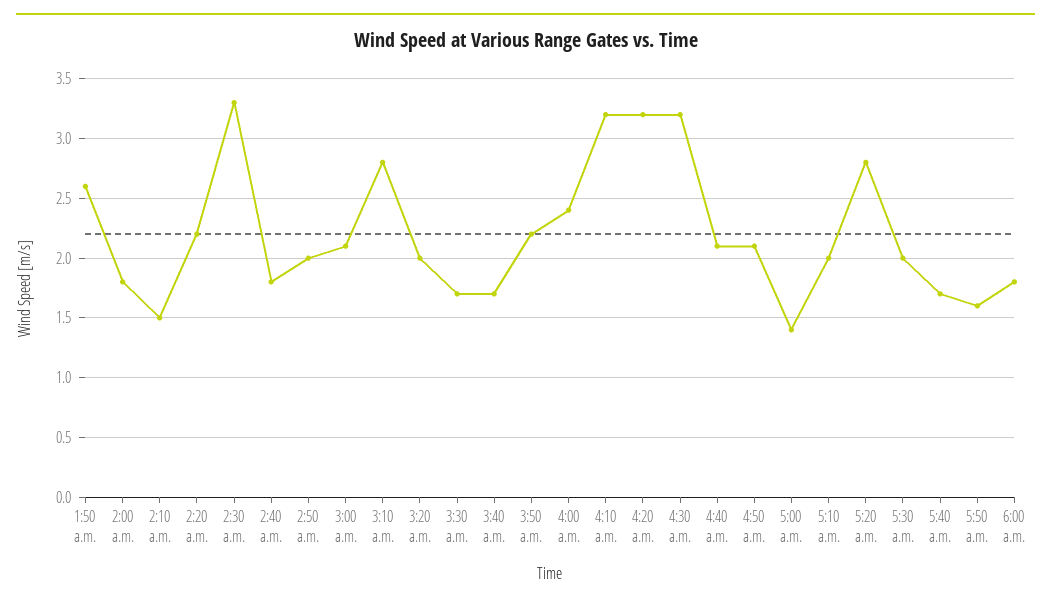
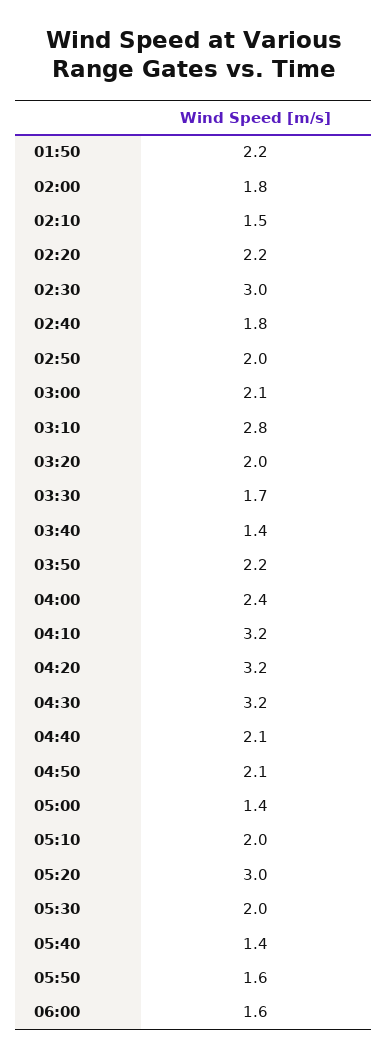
1:50 a.m.: 2.6 -> 2.2
2:30 a.m.: 3.3 -> 3
3:40 a.m.: 1.7 -> 1.4
5:20 a.m.: 2.8 -> 3
5:40 a.m.: 1.7 -> 1.4
6:00 a.m.: 1.8 -> 1.6

